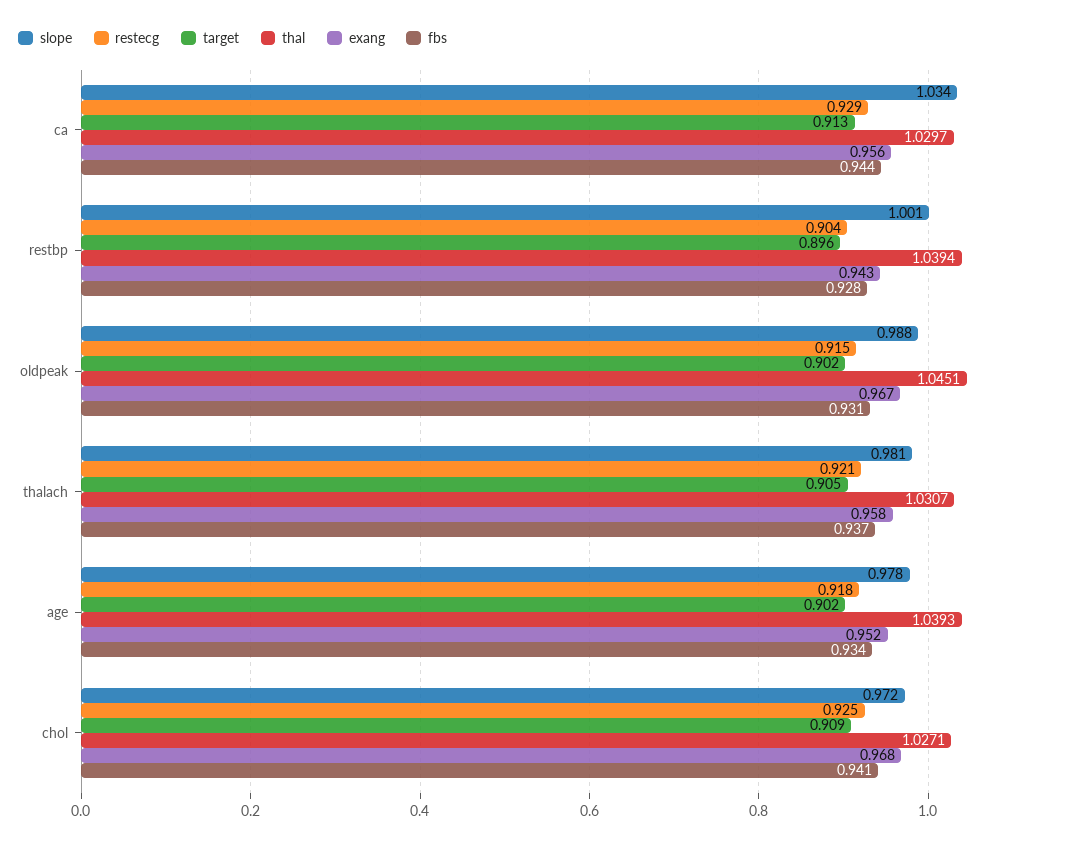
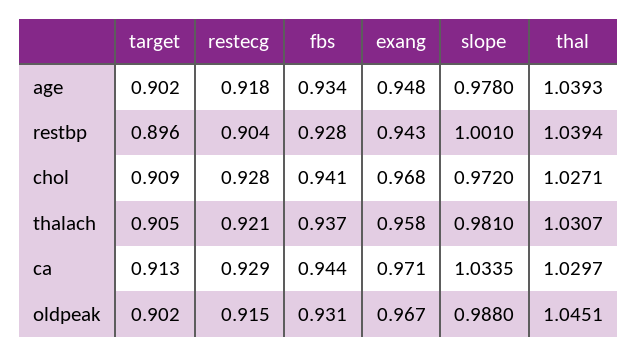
exang, ca: 0.956 -> 0.971
exang, age: 0.952 -> 0.948
restecg, chol: 0.925 -> 0.928

